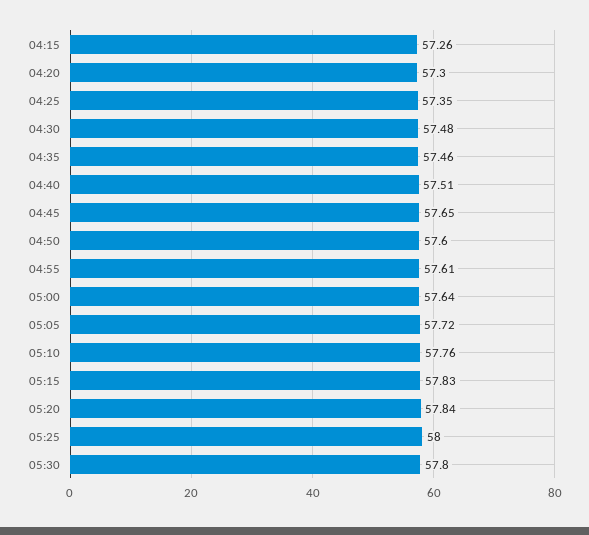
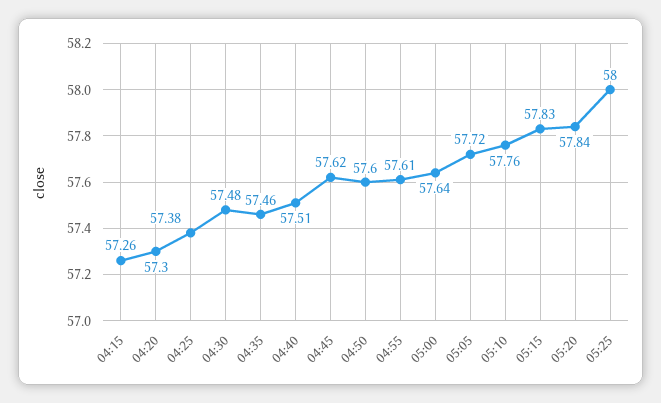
04:25: 57.35 -> 57.38
04:45: 57.65 -> 57.62
05:30: 57.8 -> none

